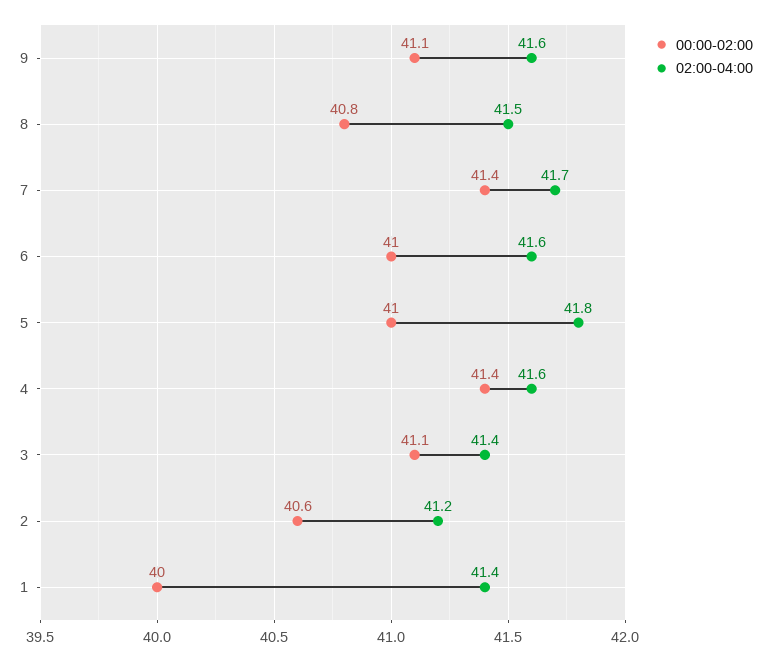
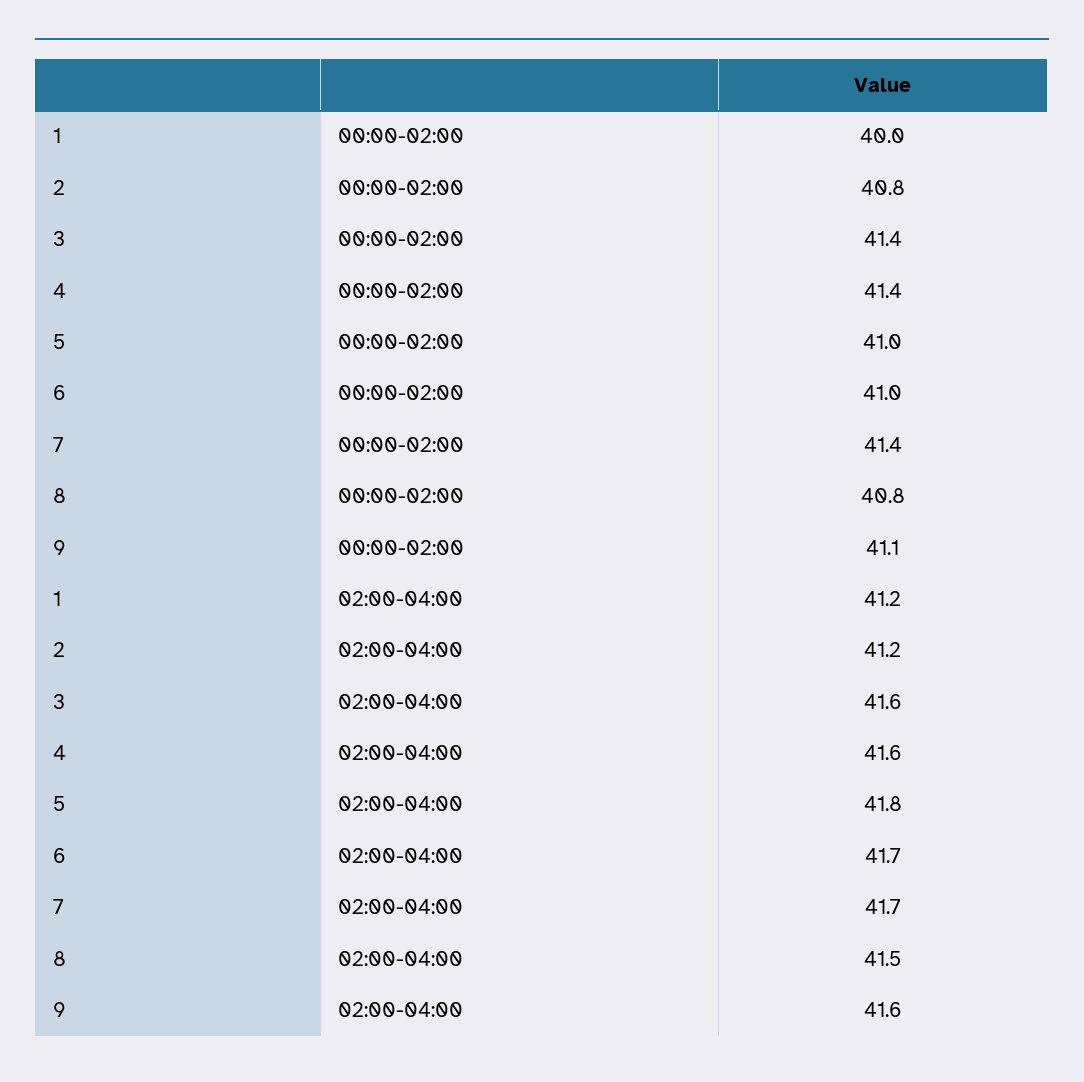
02:00-04:00, 6: 41.6 -> 41.7
00:00-02:00, 3: 41.1 -> 41.4
02:00-04:00, 3: 41.4 -> 41.6
00:00-02:00, 2: 40.6 -> 40.8
02:00-04:00, 1: 41.4 -> 41.2

